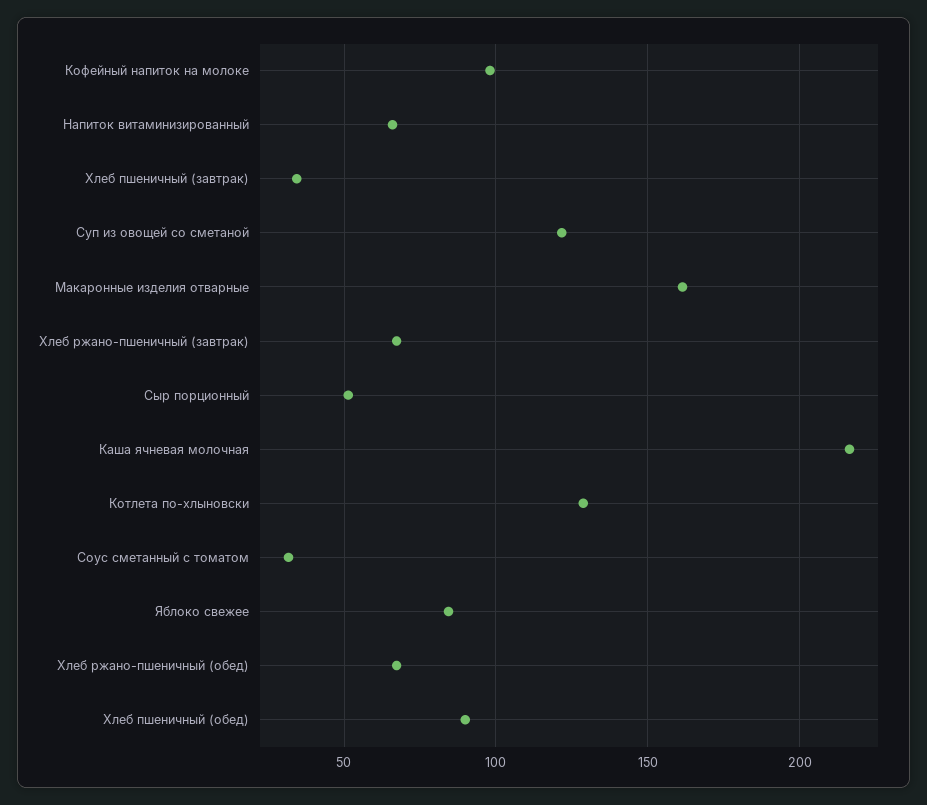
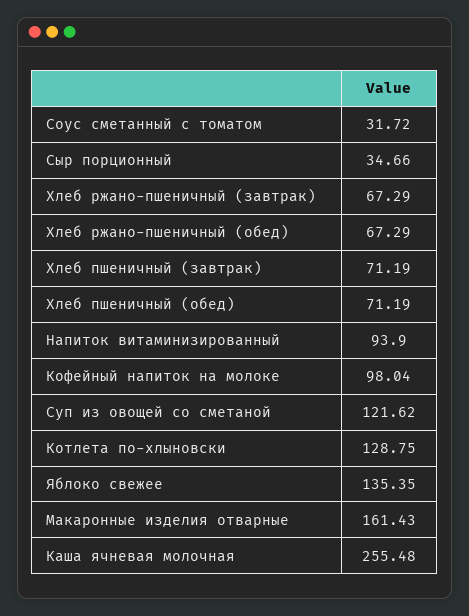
Напиток витаминизированный: 65 -> 93.9
Хлеб пшеничный (завтрак): 35 -> 71.19
Сыр порционный: 50 -> 34.66
Каша ячневая молочная: 215 -> 255.48
Яблоко свежее: 85 -> 135.35
Хлеб пшеничный (обед): 90 -> 71.19

